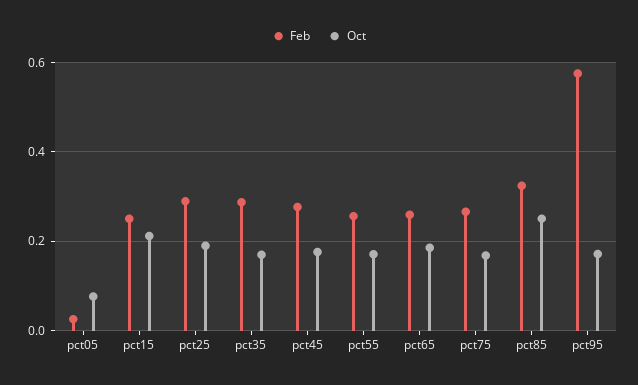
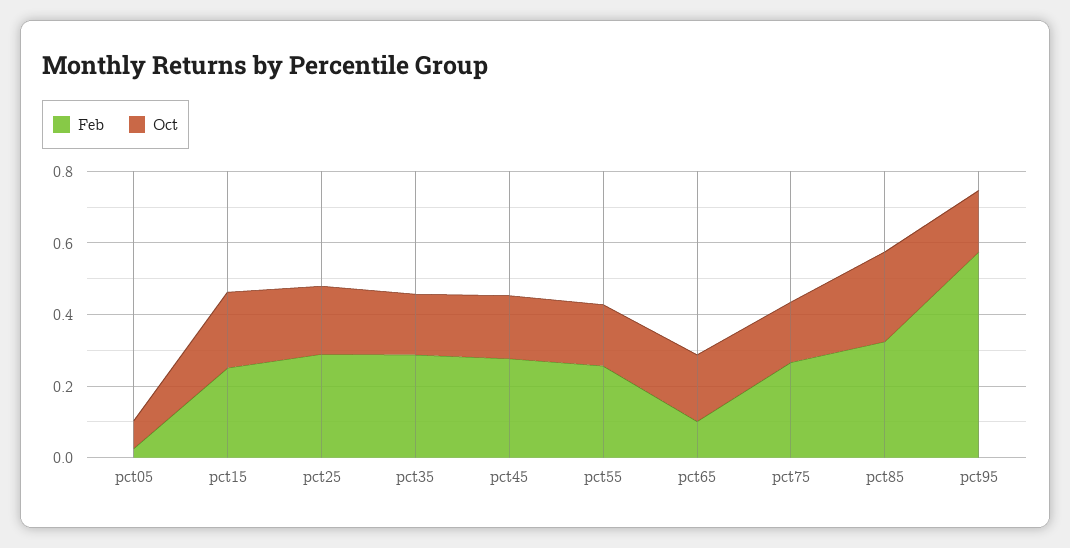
Feb, pct65: 0.26 -> 0.1

